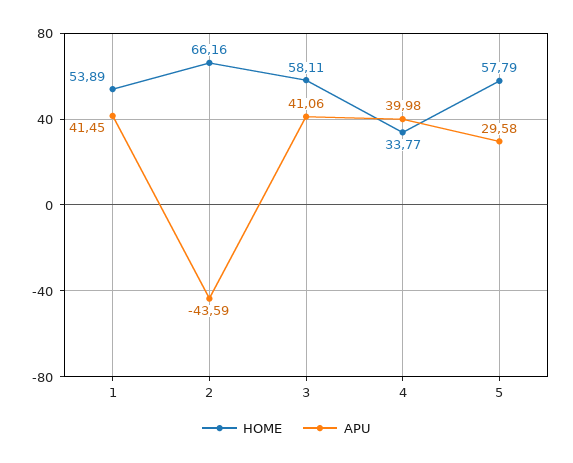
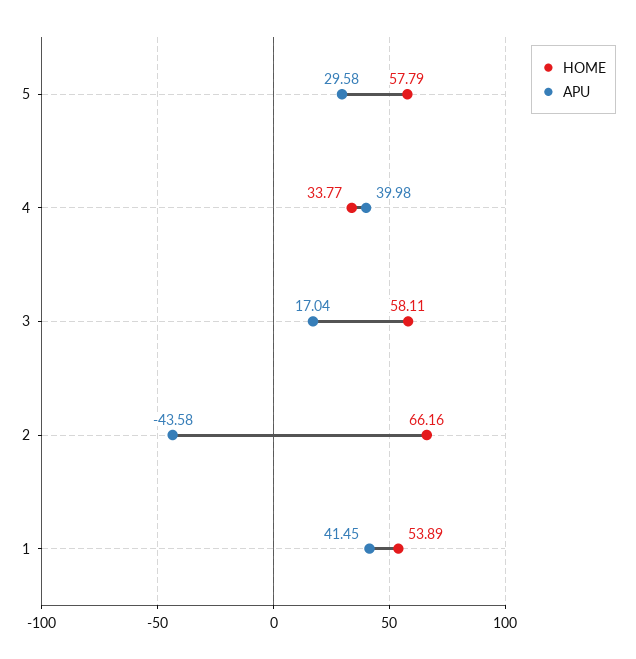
APU, 2: -43.59 -> -43.58
APU, 3: 41.06 -> 17.04

